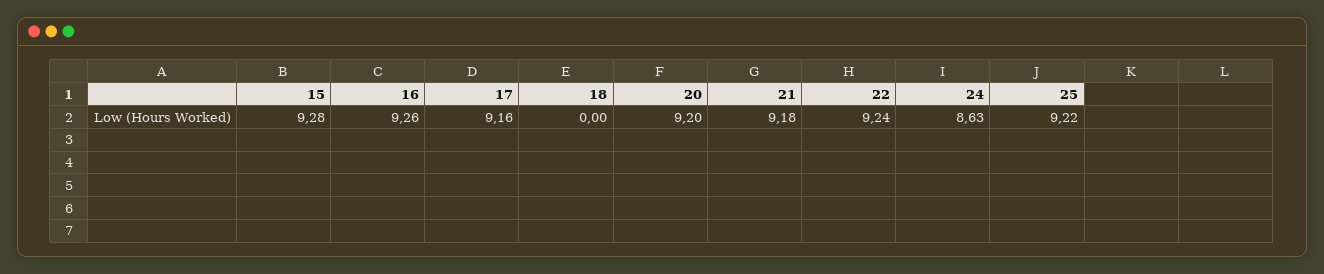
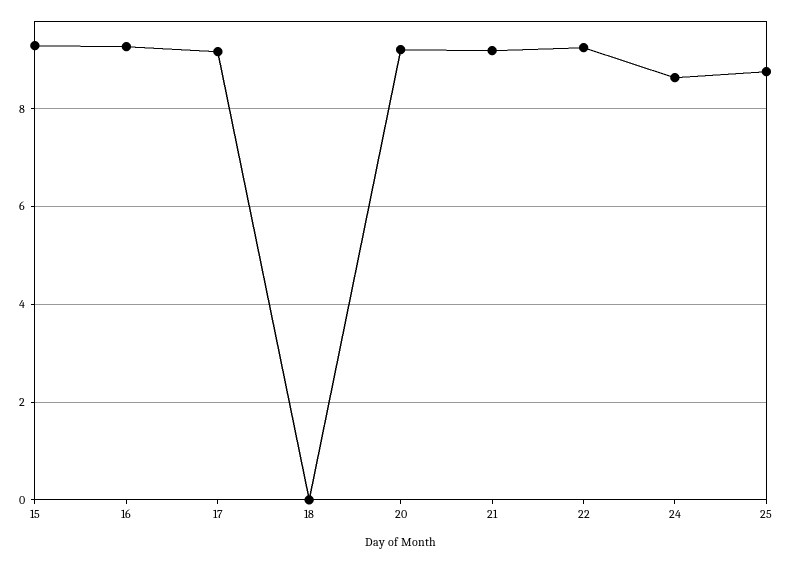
25: 9.22 -> 8.8

